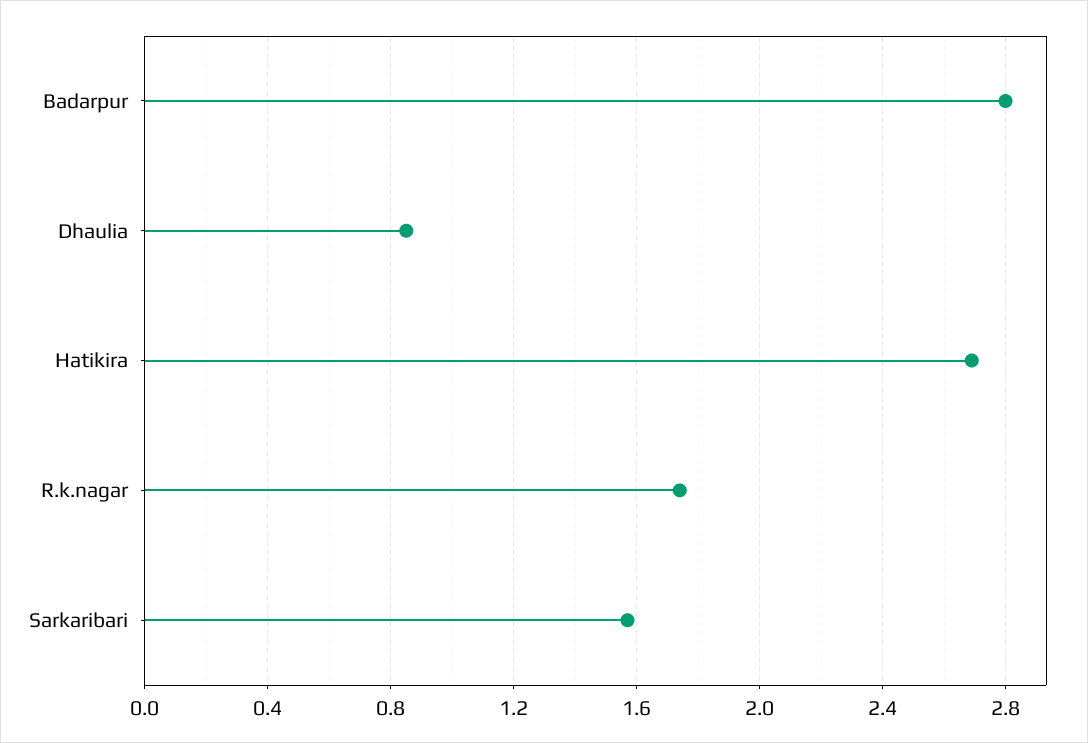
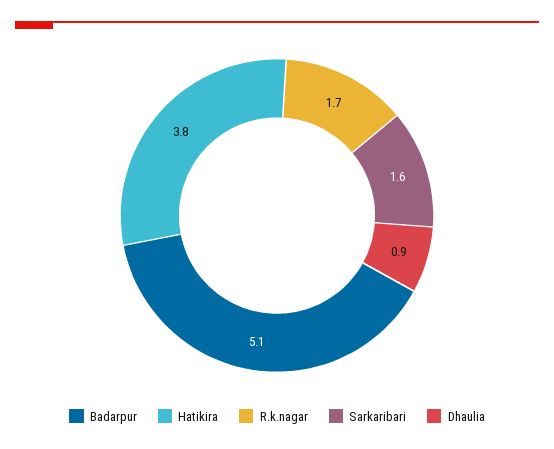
Badarpur: 2.8 -> 5.1
Hatikira: 2.7 -> 3.8

